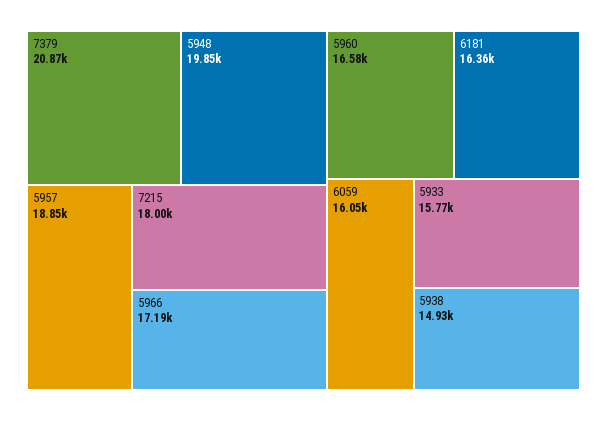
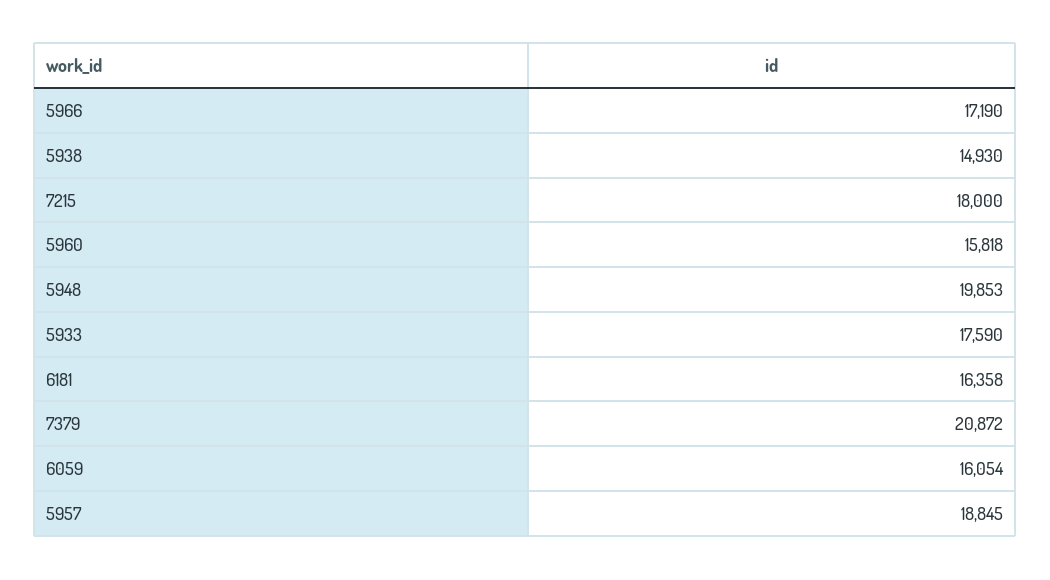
5960: 16580 -> 15818
5933: 15770 -> 17590

